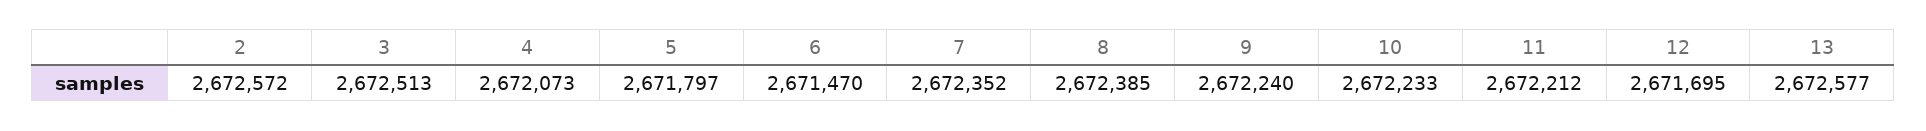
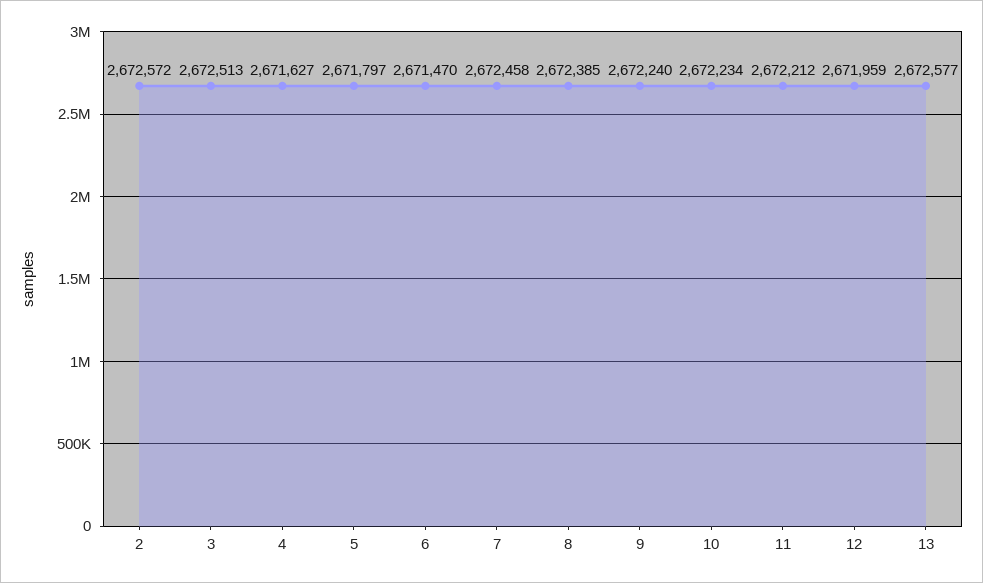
4: 2672073 -> 2671627
7: 2672352 -> 2672458
10: 2672233 -> 2672234
12: 2671695 -> 2671959

